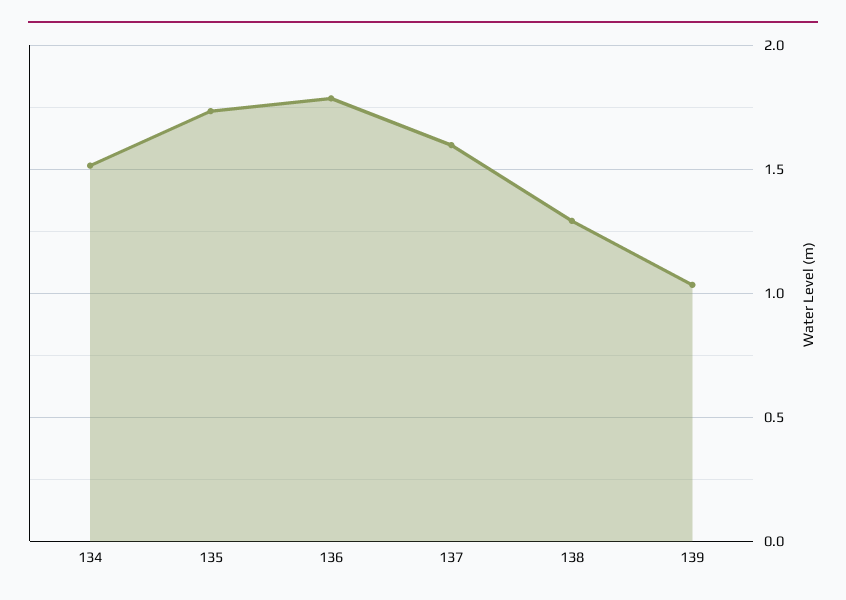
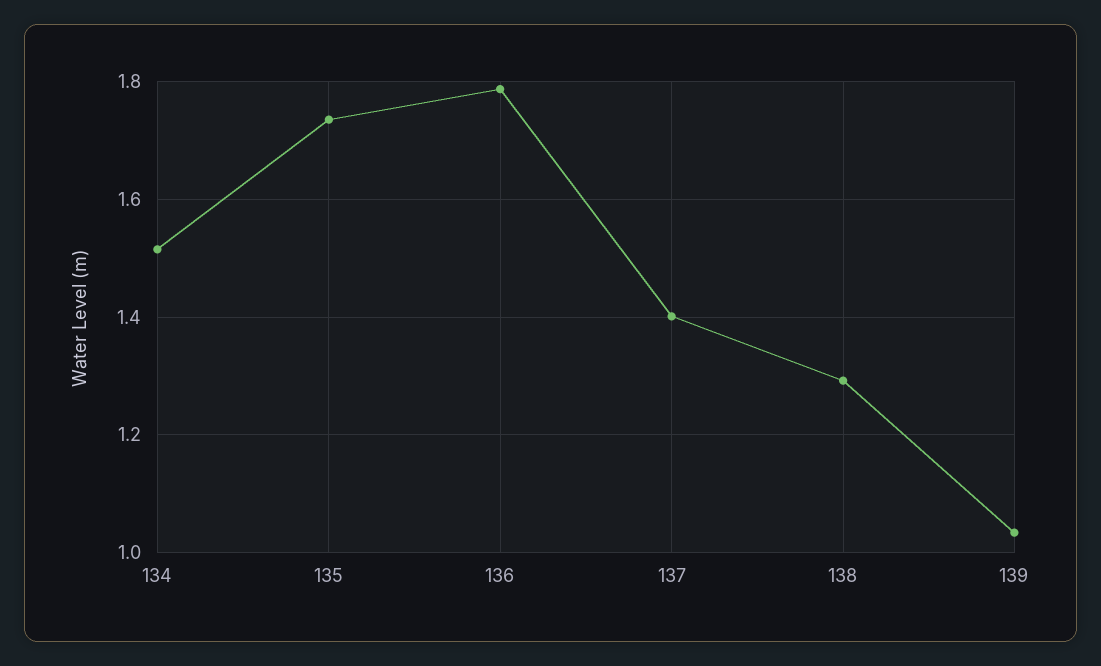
137: 1.6 -> 1.4

